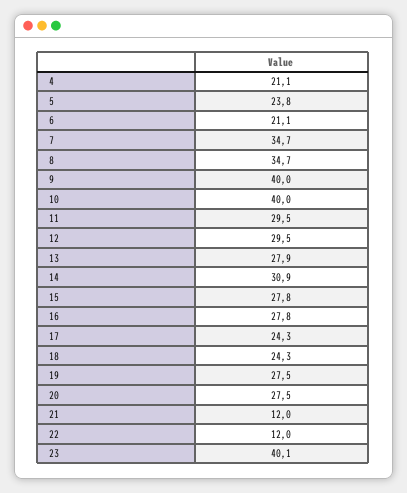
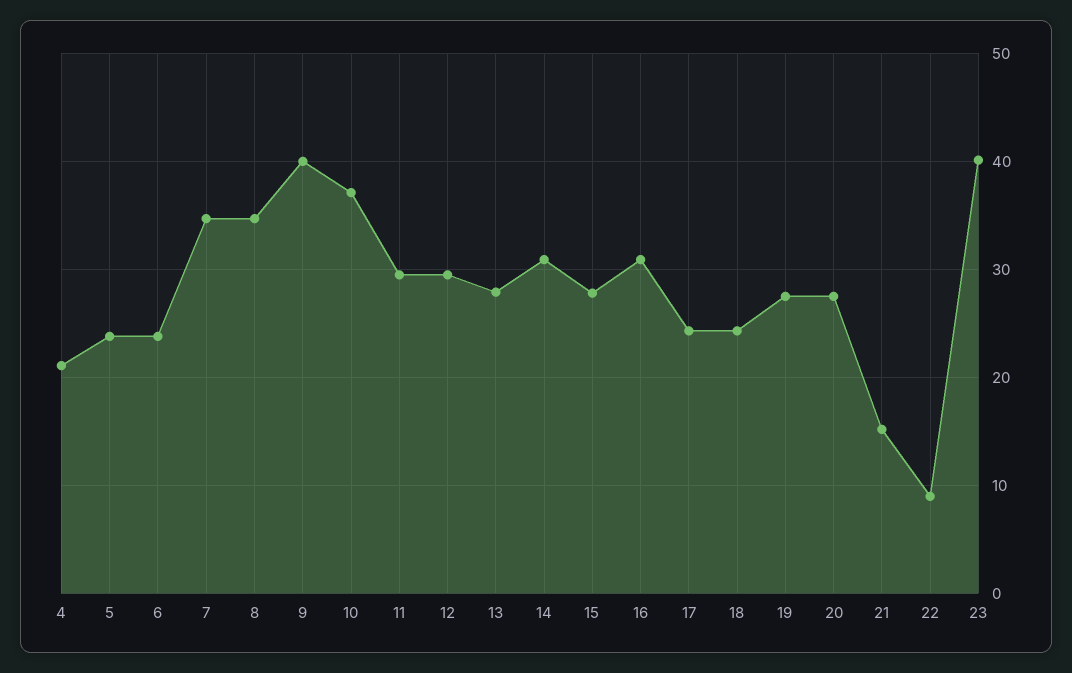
6: 21.1 -> 24
10: 40 -> 37
16: 27.8 -> 31
21: 12 -> 15
22: 12 -> 9

